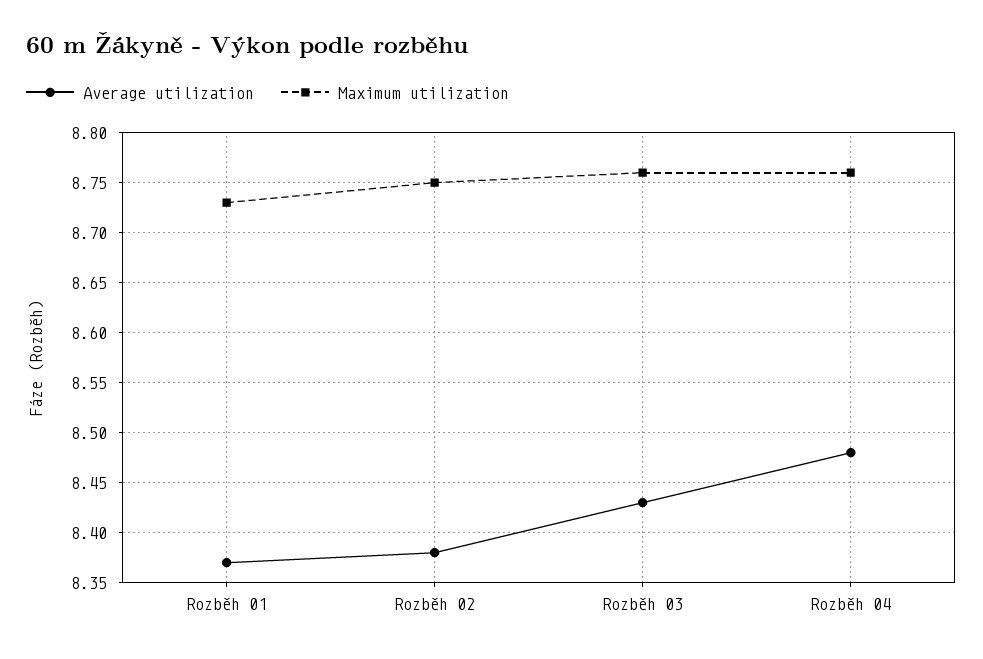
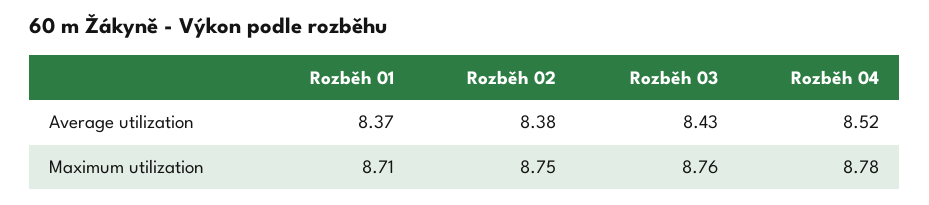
Maximum utilization, Rozběh 01: 8.73 -> 8.71
Average utilization, Rozběh 04: 8.48 -> 8.52
Maximum utilization, Rozběh 04: 8.76 -> 8.78

